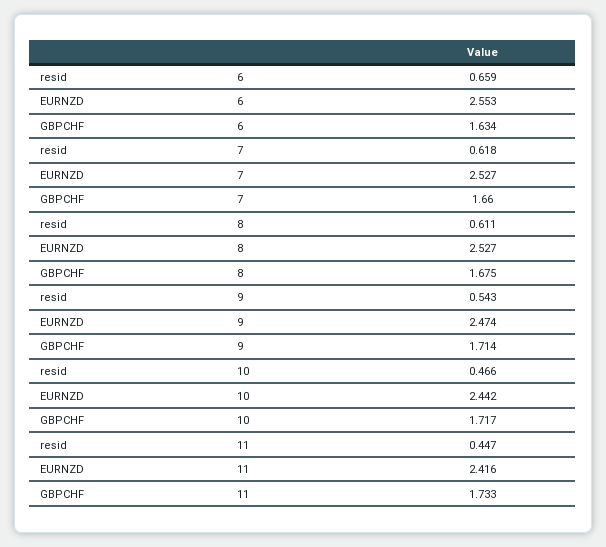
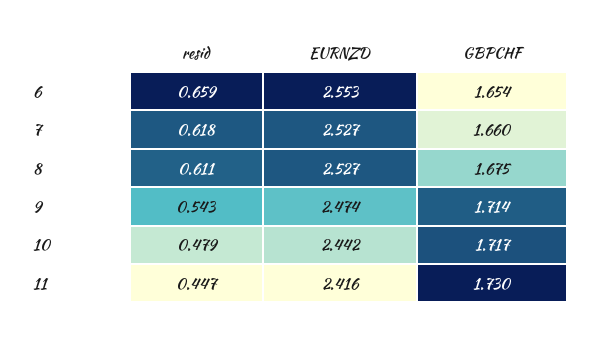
GBPCHF, 6: 1.634 -> 1.654
resid, 10: 0.466 -> 0.479
GBPCHF, 11: 1.733 -> 1.73

